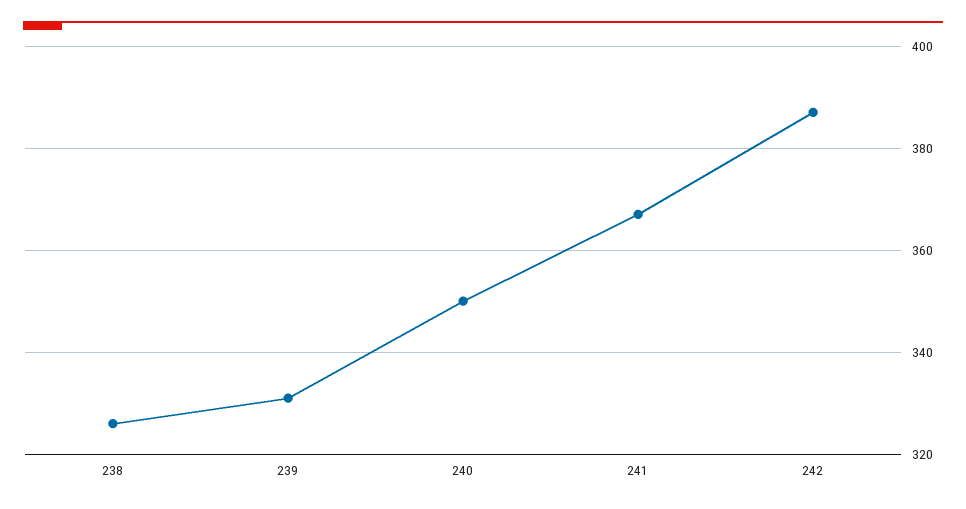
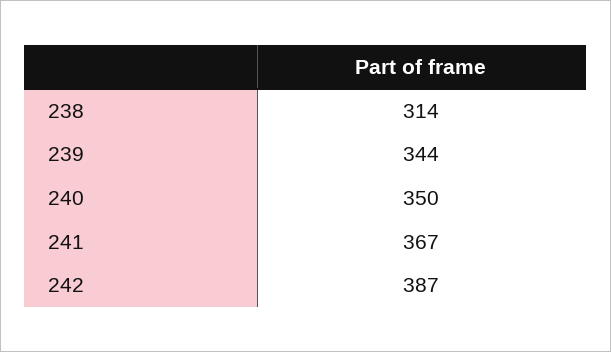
238: 325 -> 314
239: 330 -> 344

